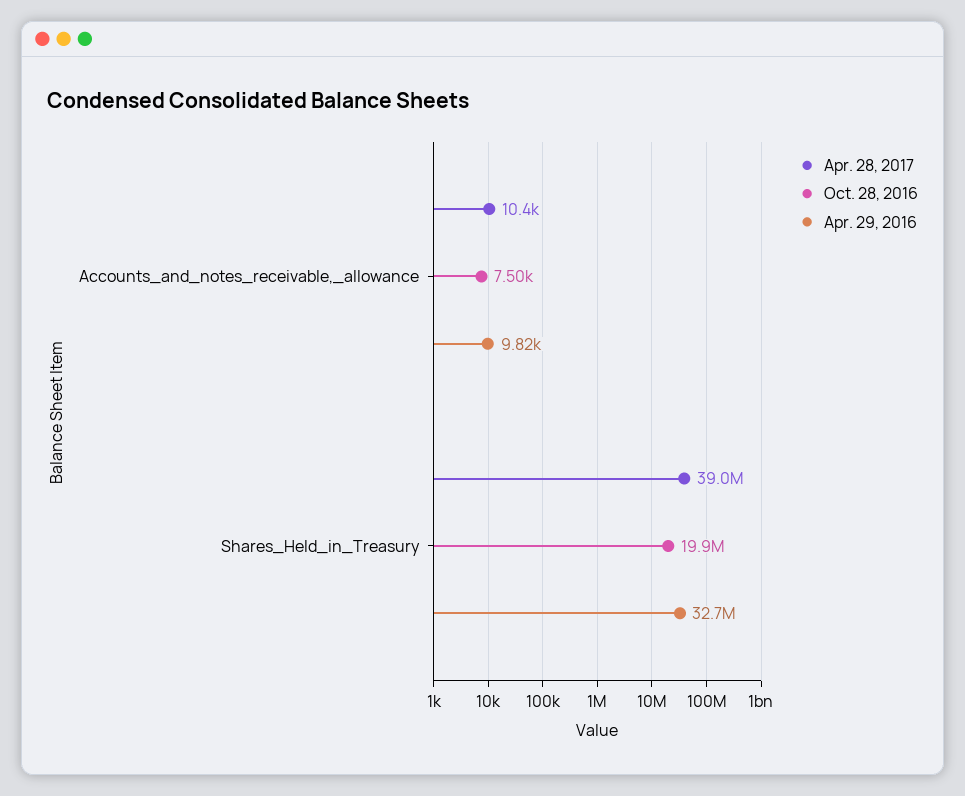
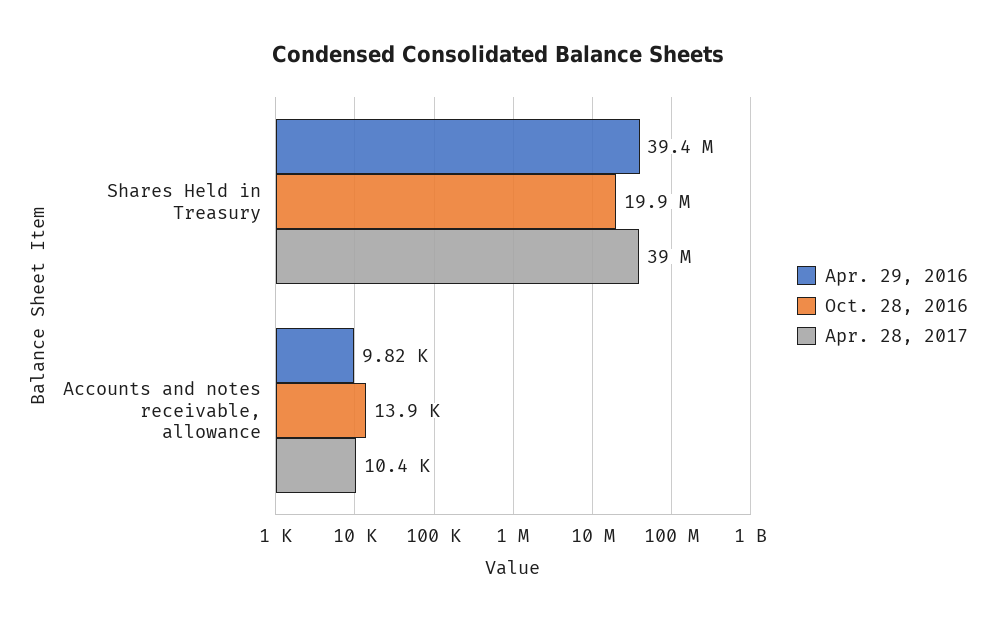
Oct. 28, 2016, Accounts_and_notes_receivable,_allowance: 7500 -> 13900
Apr. 29, 2016, Shares_Held_in_Treasury: 32700000 -> 39400000

